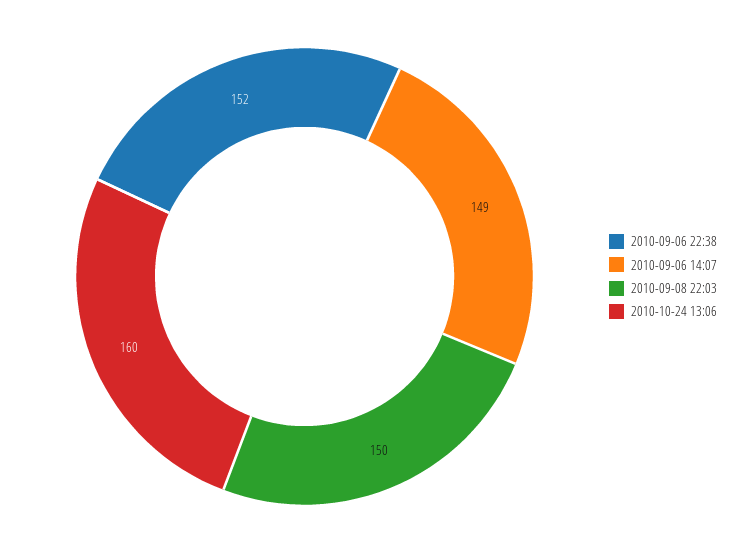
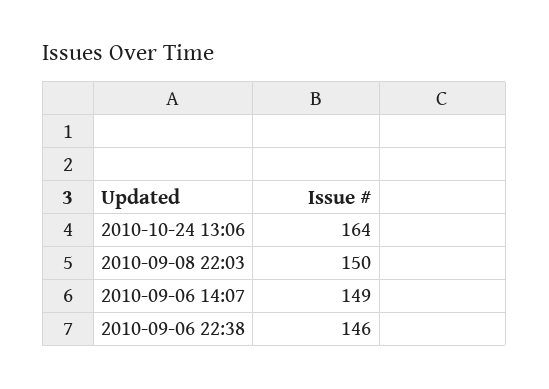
2010-09-06 22:38: 152 -> 146
2010-10-24 13:06: 160 -> 164

